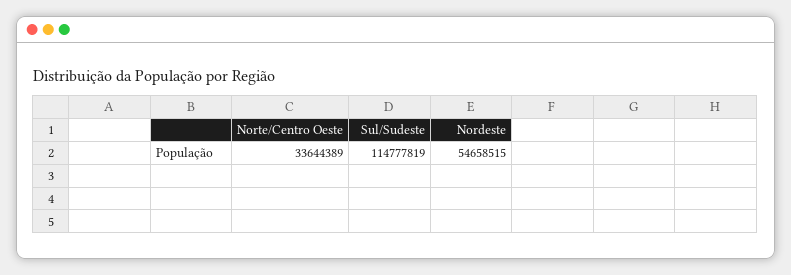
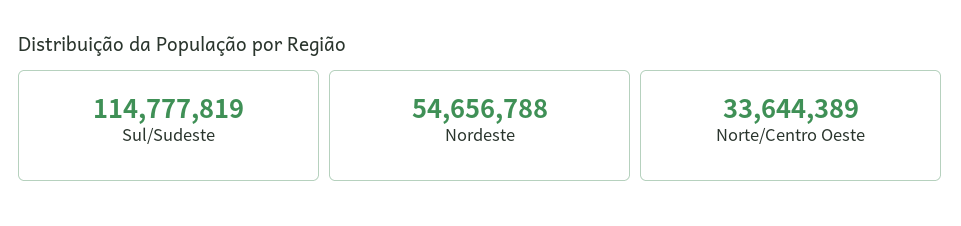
Nordeste: 54658515 -> 54656788

